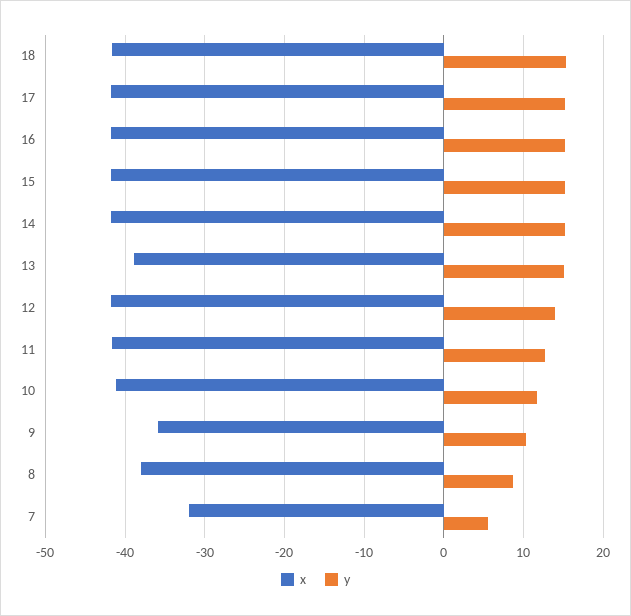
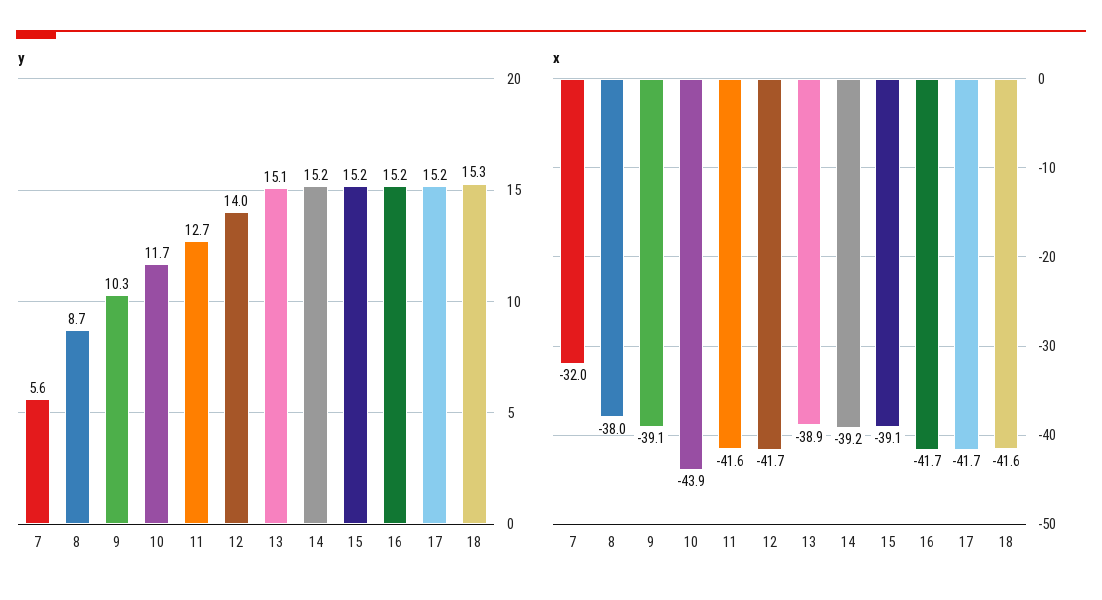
x, 15: -42 -> -39.1
x, 14: -42 -> -39.2
x, 10: -41 -> -43.9
x, 9: -36 -> -39.1

